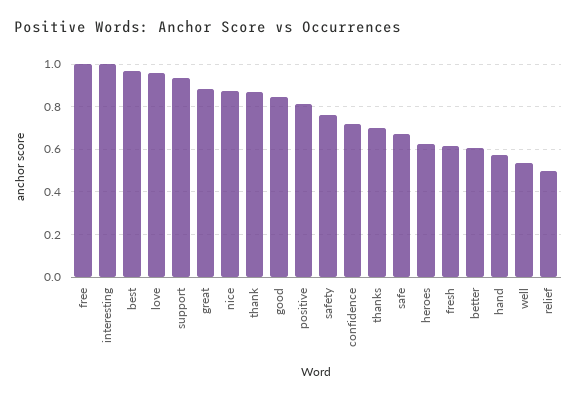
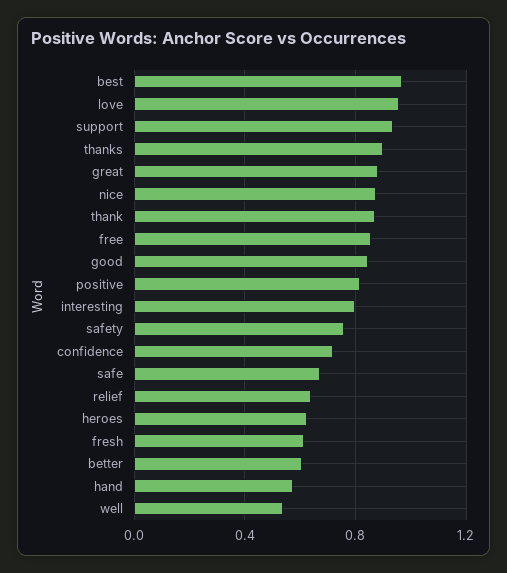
free: 1 -> 0.85
interesting: 1 -> 0.8
thanks: 0.7 -> 0.9
relief: 0.5 -> 0.65

